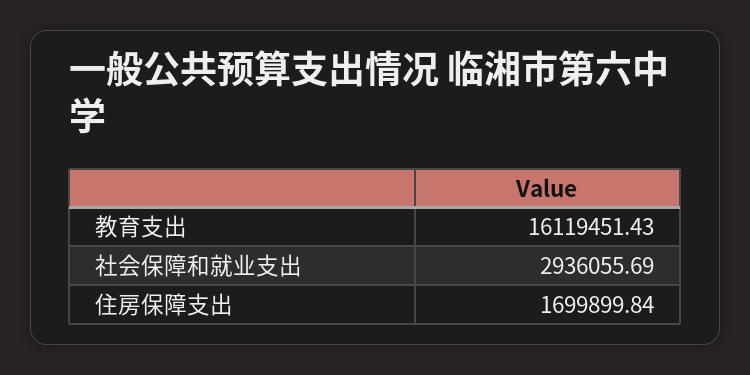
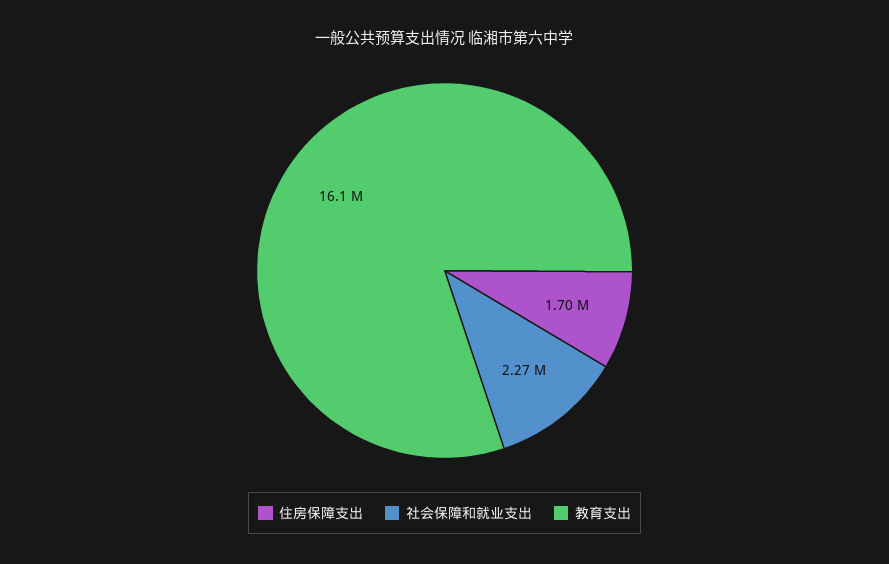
社会保障和就业支出: 2936055.69 -> 2270000

